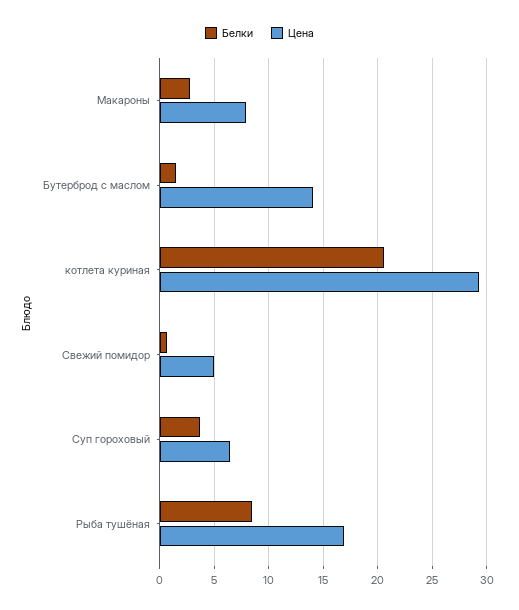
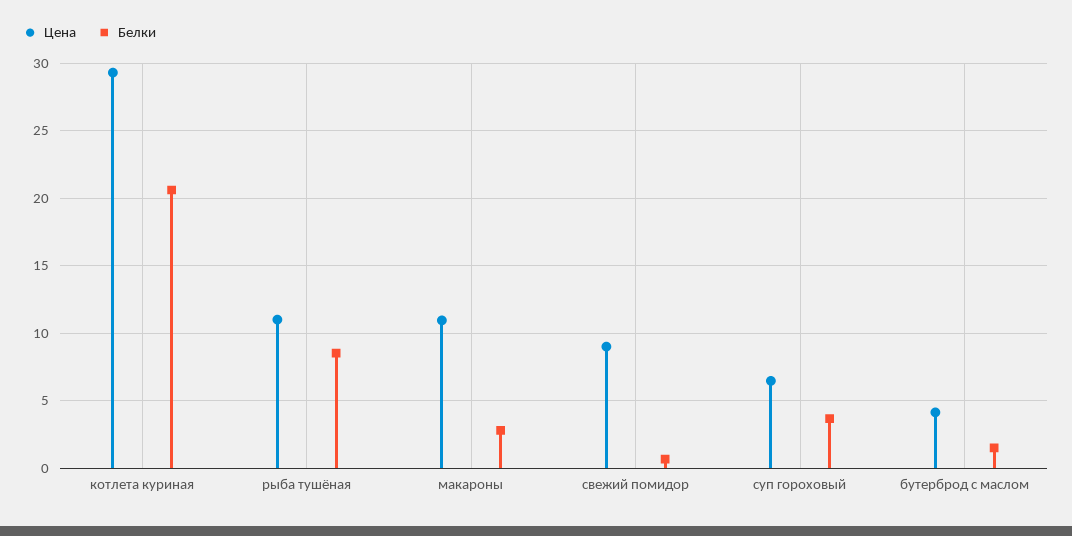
Цена, Макароны: 8 -> 11
Цена, Бутерброд с маслом: 14 -> 4
Цена, Свежий помидор: 5 -> 9
Цена, Рыба тушёная: 17 -> 11

